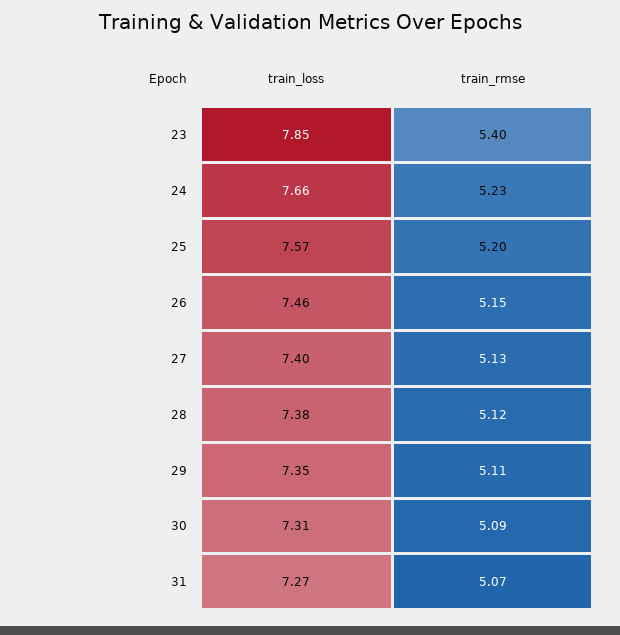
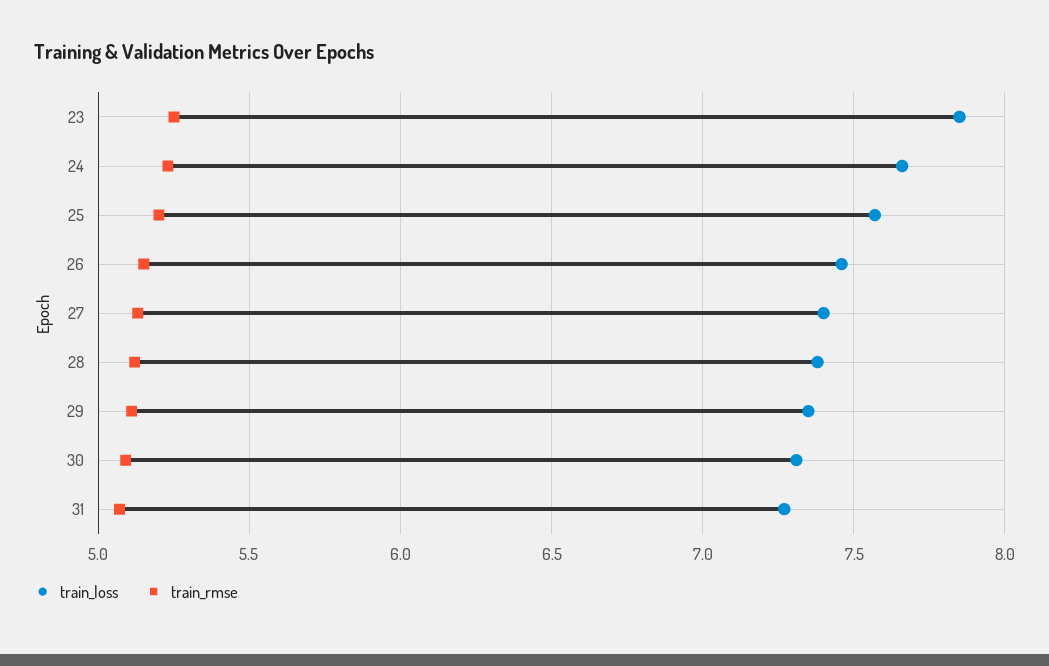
train_rmse, 23: 5.4 -> 5.25

